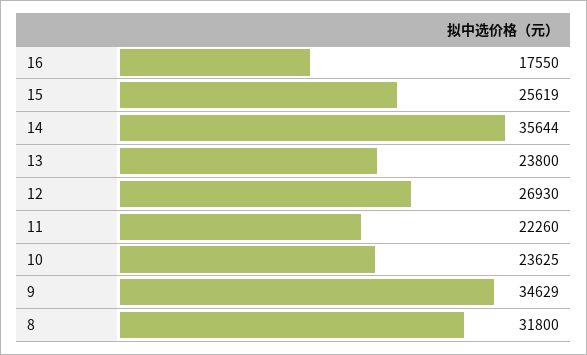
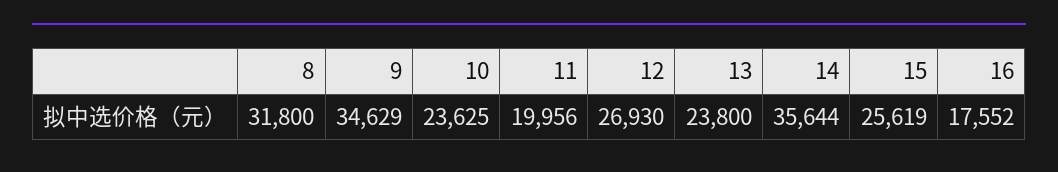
16: 17550 -> 17552
11: 22260 -> 19956

